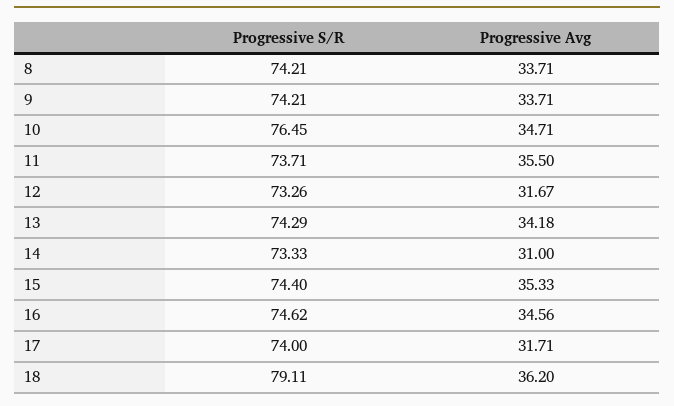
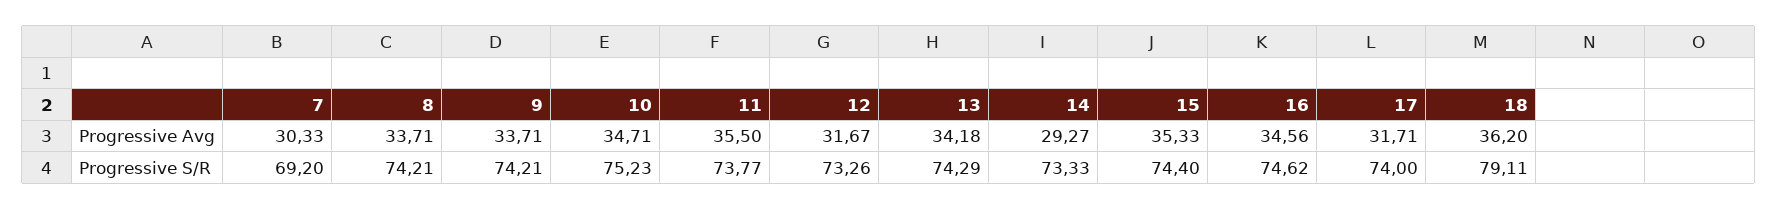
Progressive S/R, 10: 76.45 -> 75.23
Progressive S/R, 11: 73.71 -> 73.77
Progressive Avg, 14: 31 -> 29.27
Progressive Avg, 7: none -> 30.33
Progressive S/R, 7: none -> 69.2

